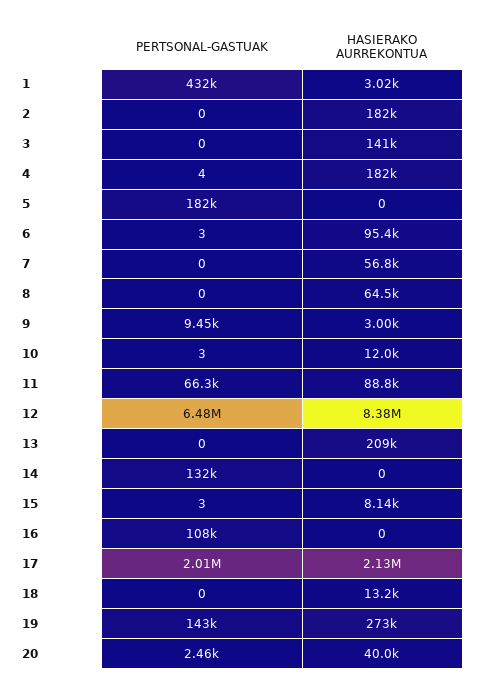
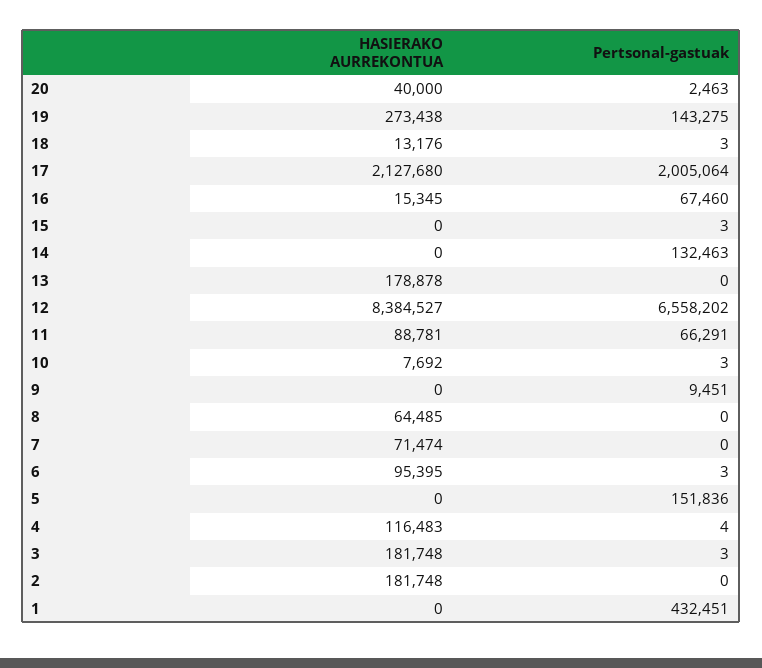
HASIERAKO AURREKONTUA, 1: 3020 -> 0
PERTSONAL-GASTUAK, 3: 0 -> 3
HASIERAKO AURREKONTUA, 3: 141000 -> 181748
HASIERAKO AURREKONTUA, 4: 182000 -> 116483
PERTSONAL-GASTUAK, 5: 182000 -> 151836
HASIERAKO AURREKONTUA, 7: 56800 -> 71474
HASIERAKO AURREKONTUA, 9: 3000 -> 0
HASIERAKO AURREKONTUA, 10: 12000 -> 7692
PERTSONAL-GASTUAK, 12: 6480000 -> 6558202
HASIERAKO AURREKONTUA, 13: 209000 -> 178878
HASIERAKO AURREKONTUA, 15: 8140 -> 0
PERTSONAL-GASTUAK, 16: 108000 -> 67460
HASIERAKO AURREKONTUA, 16: 0 -> 15345
PERTSONAL-GASTUAK, 18: 0 -> 3

